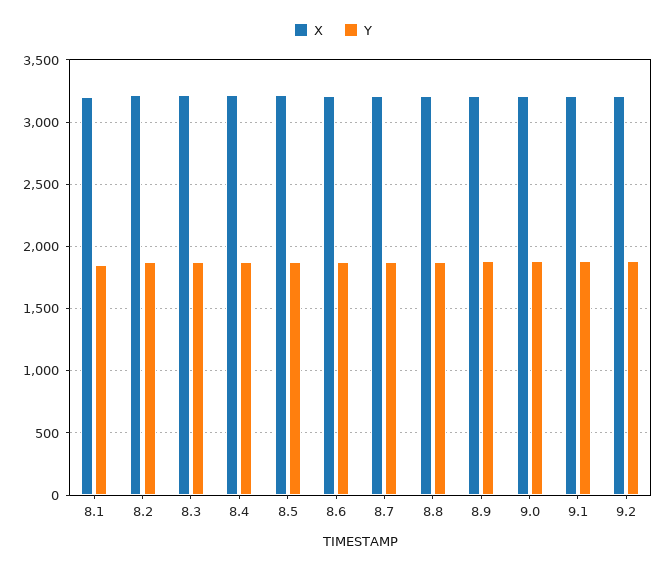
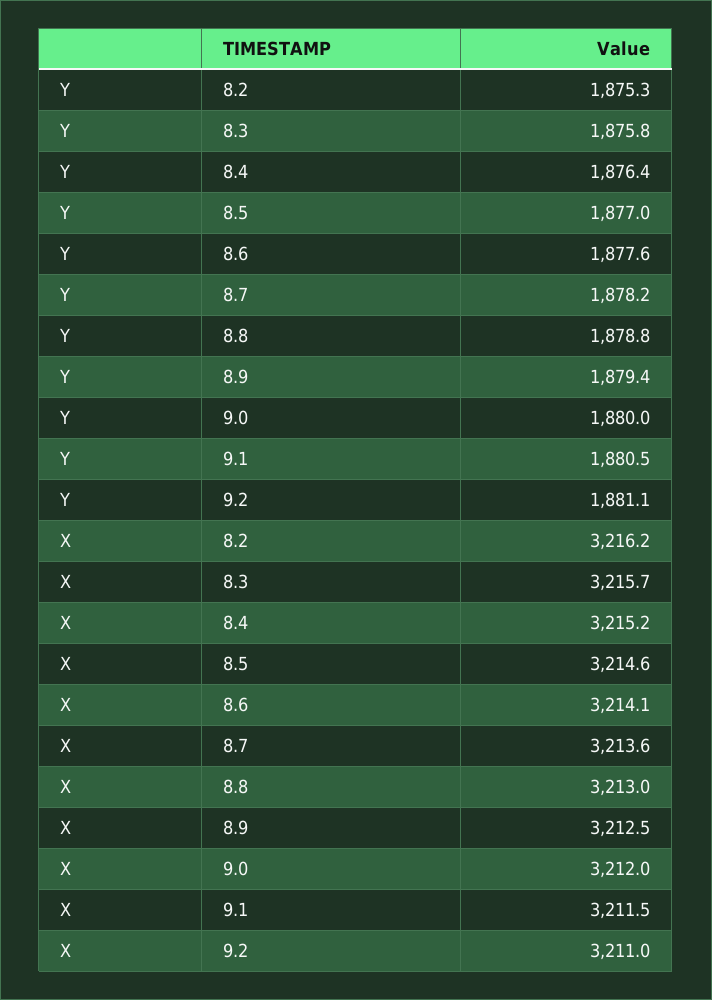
X, 8.1: 3200 -> none
Y, 8.1: 1850 -> none

